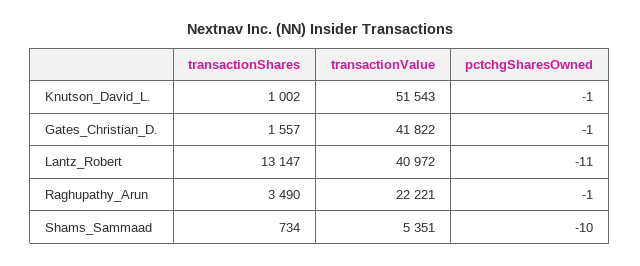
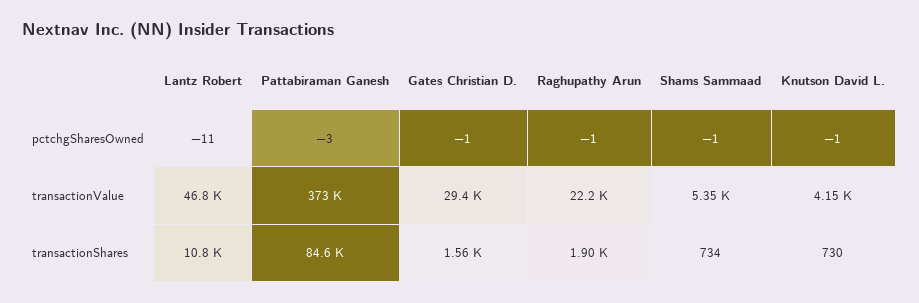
transactionShares, Knutson_David_L.: 1002 -> 730
transactionValue, Knutson_David_L.: 51543 -> 4150
transactionValue, Gates_Christian_D.: 41822 -> 29400
transactionShares, Lantz_Robert: 13147 -> 10800
transactionValue, Lantz_Robert: 40972 -> 46800
transactionShares, Raghupathy_Arun: 3490 -> 1900
pctchgSharesOwned, Shams_Sammaad: -10 -> -1
pctchgSharesOwned, Pattabiraman Ganesh: none -> -3
transactionValue, Pattabiraman Ganesh: none -> 373000
transactionShares, Pattabiraman Ganesh: none -> 84600

